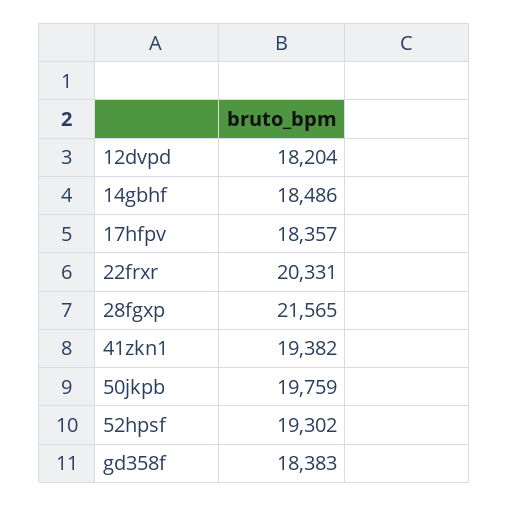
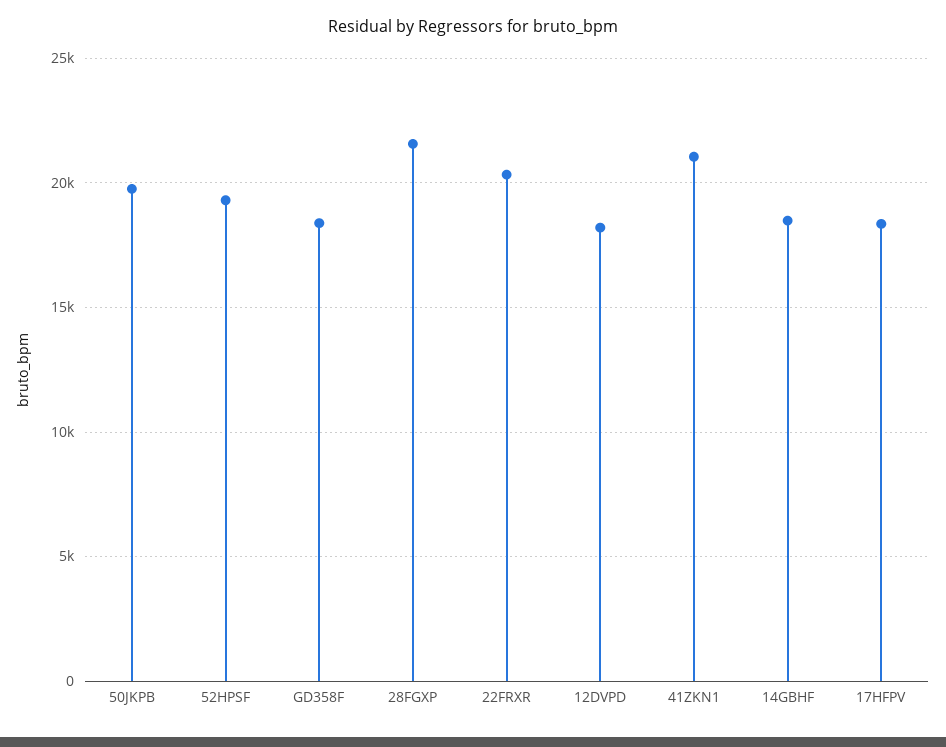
41zkn1: 19382 -> 21000

